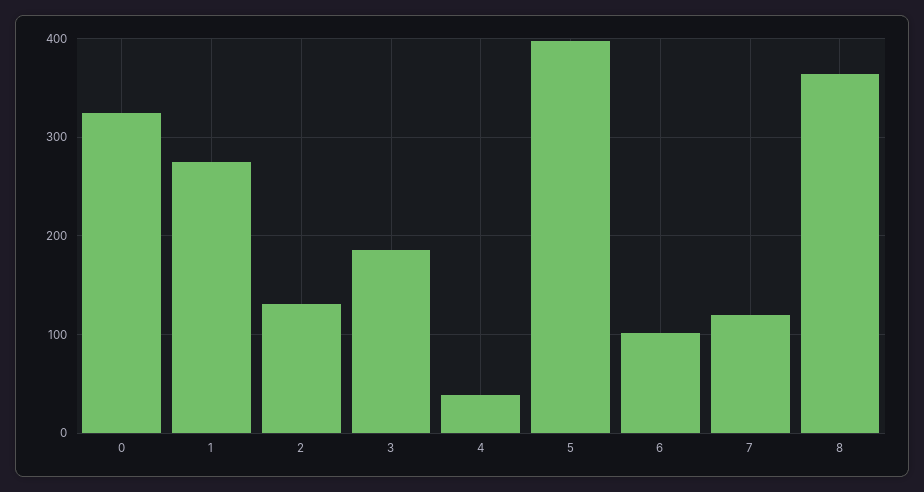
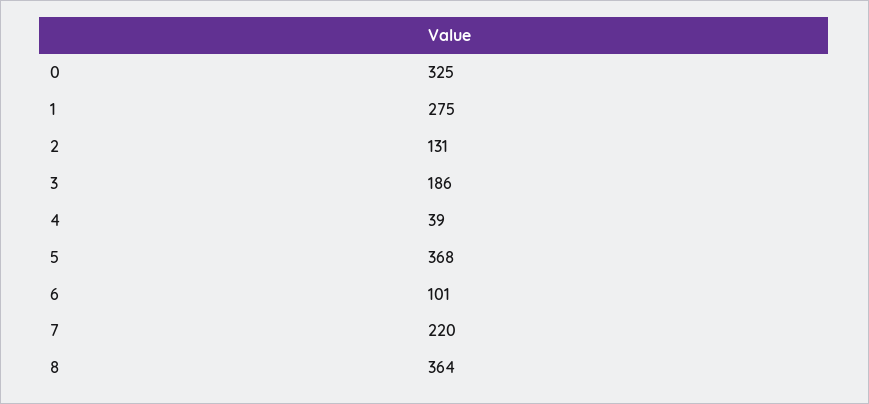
5: 400 -> 368
7: 120 -> 220

